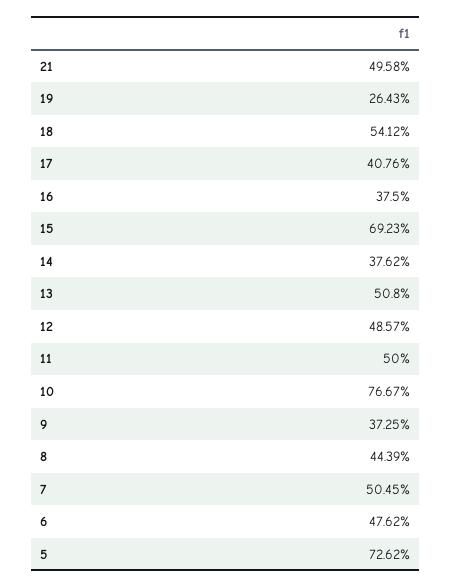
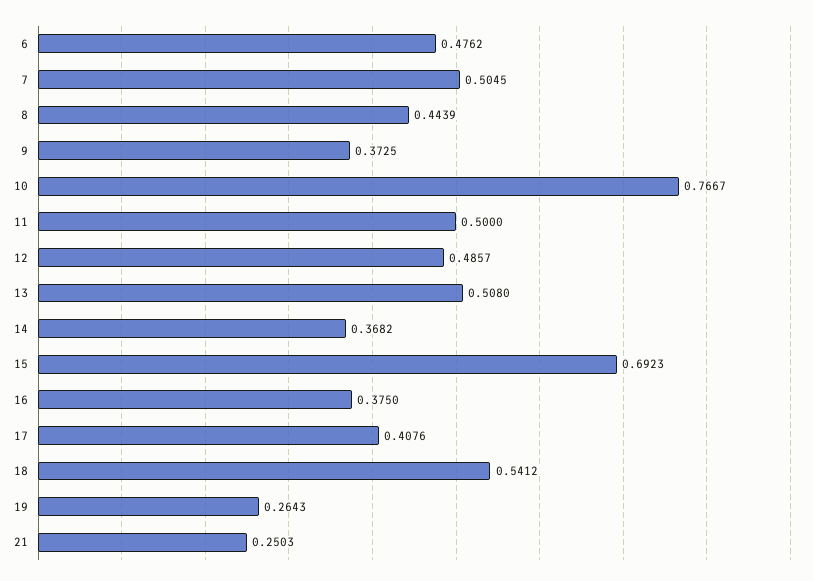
21: 0.4958 -> 0.2503
14: 0.3762 -> 0.3682
5: 0.7262 -> none

